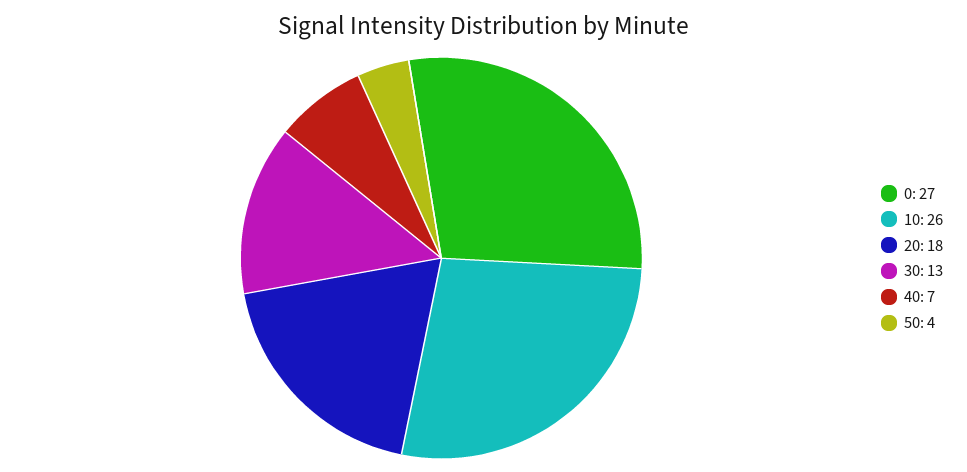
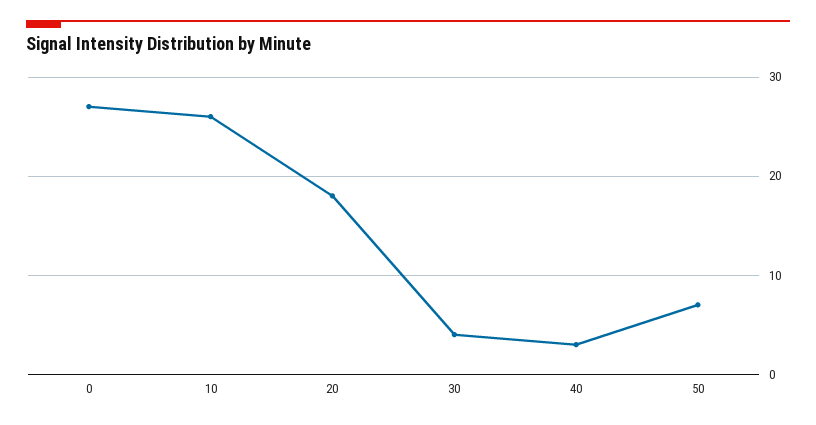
30: 13 -> 4
40: 7 -> 3
50: 4 -> 7

